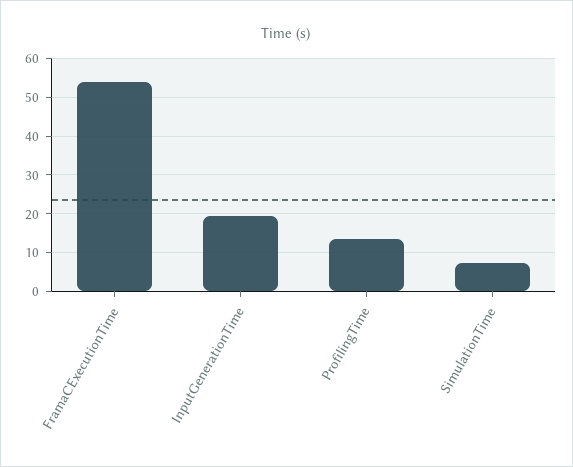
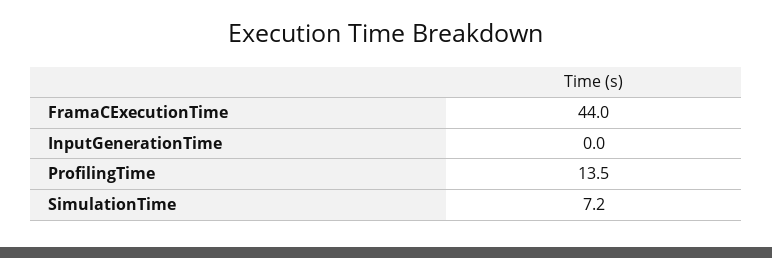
FramaCExecutionTime: 54 -> 44
InputGenerationTime: 20 -> 0

